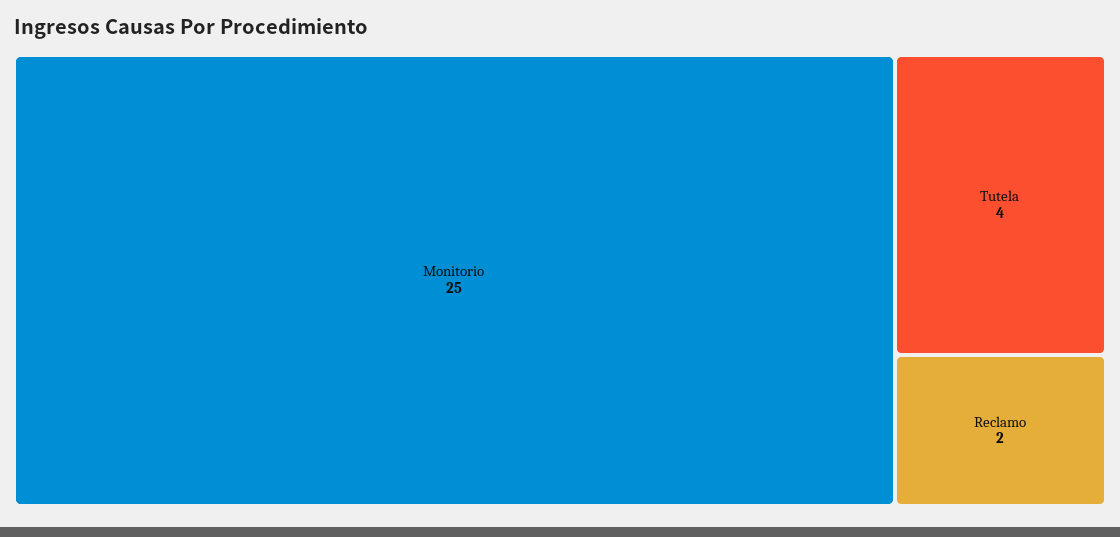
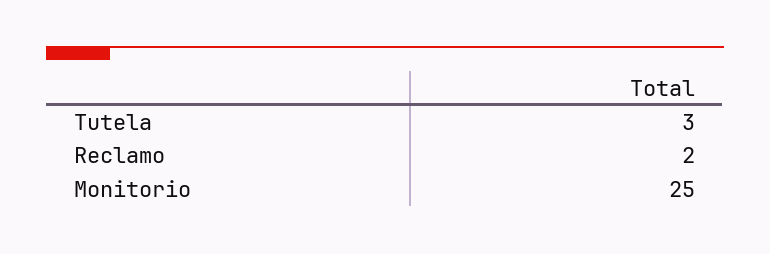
Tutela: 4 -> 3

